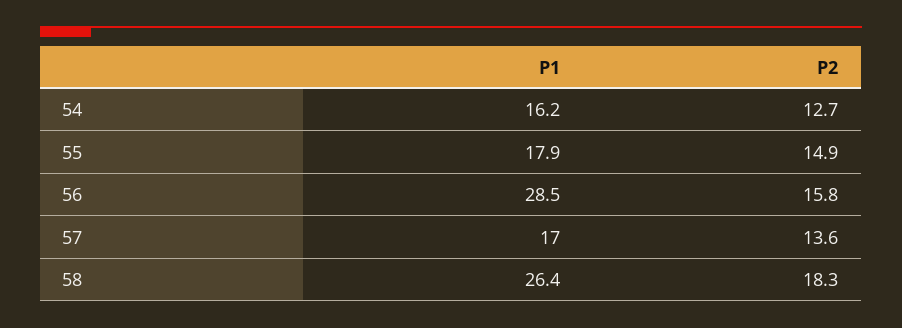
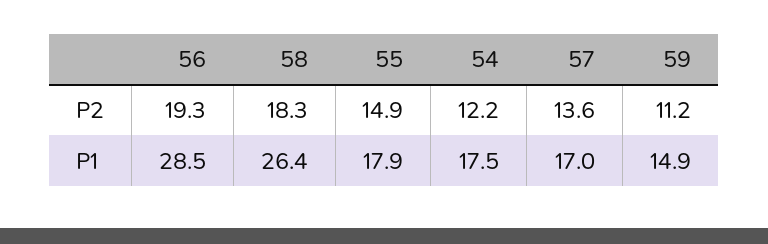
P1, 54: 16.2 -> 17.5
P2, 54: 12.7 -> 12.2
P2, 56: 15.8 -> 19.3
P2, 59: none -> 11.2
P1, 59: none -> 14.9

